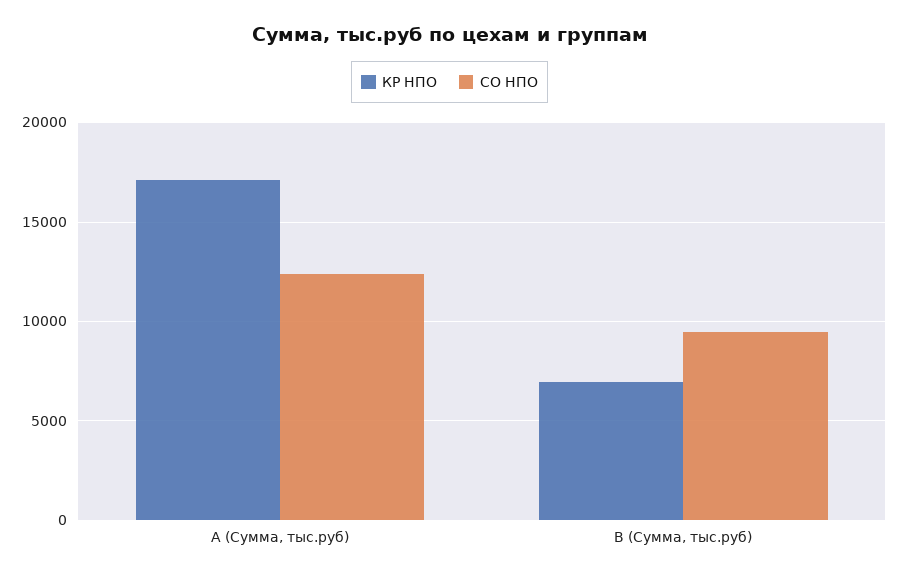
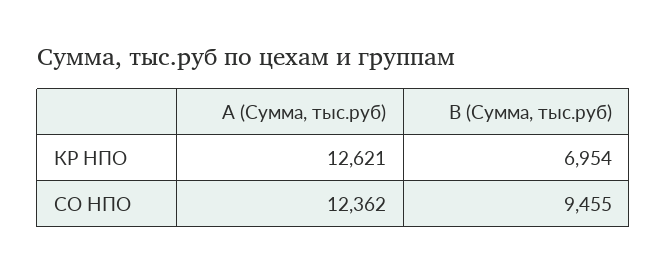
КР НПО, А (Сумма, тыс.руб): 17000 -> 12621

